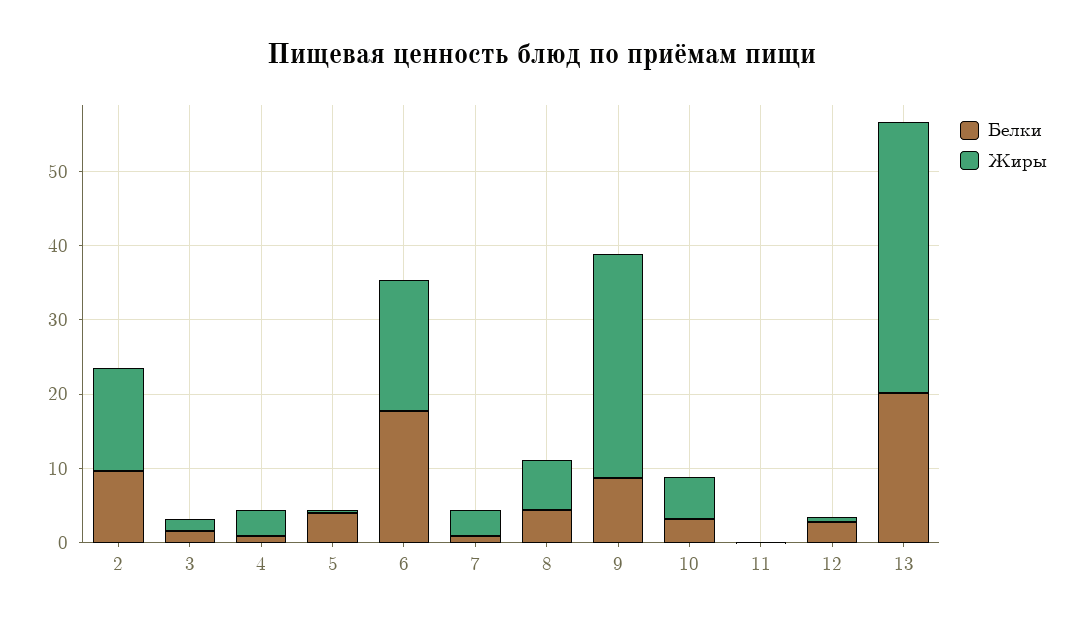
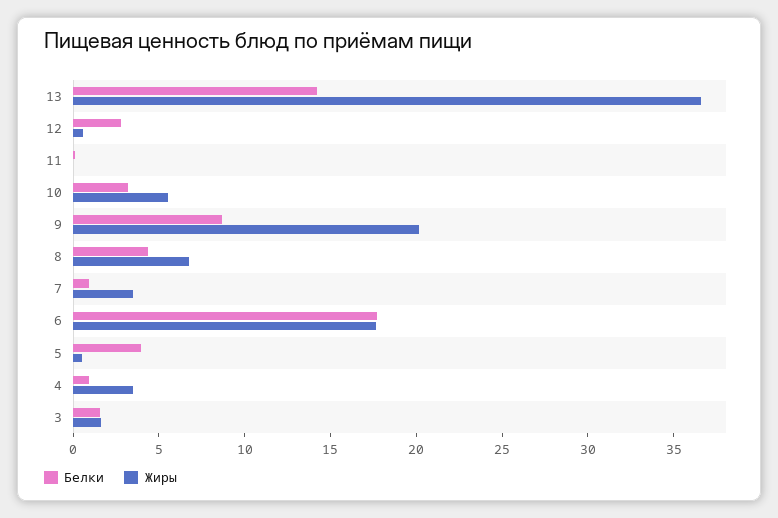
Белки, 2: 10 -> none
Жиры, 2: 14 -> none
Жиры, 9: 30 -> 20
Белки, 13: 20 -> 14

